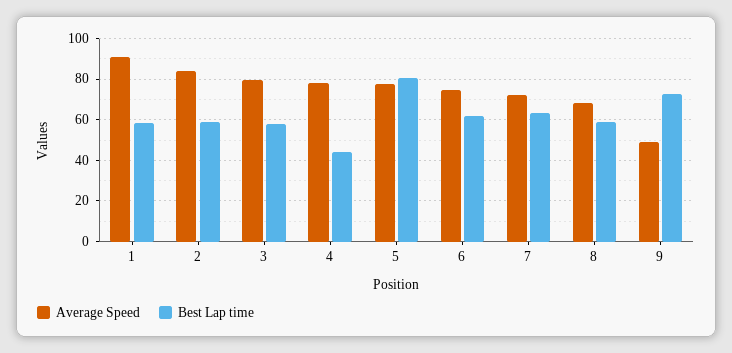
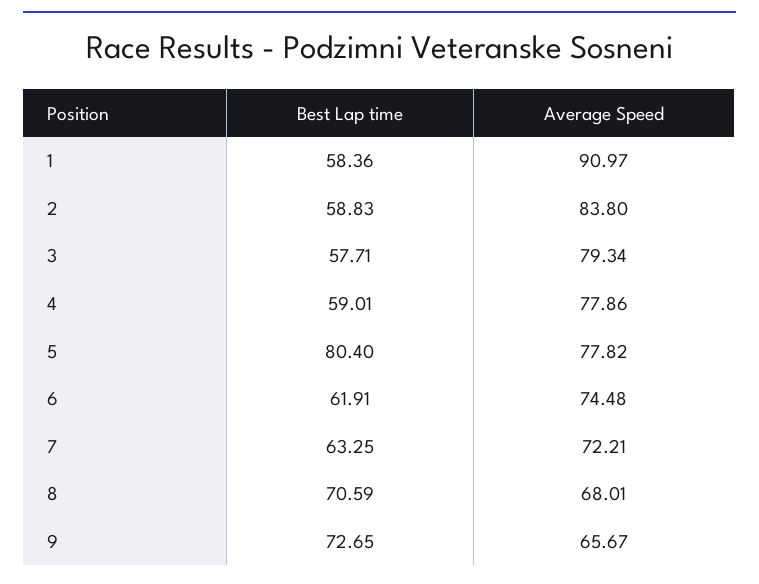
Best Lap time, 4: 45 -> 59.01
Best Lap time, 8: 60 -> 70.59
Average Speed, 9: 50 -> 65.67

